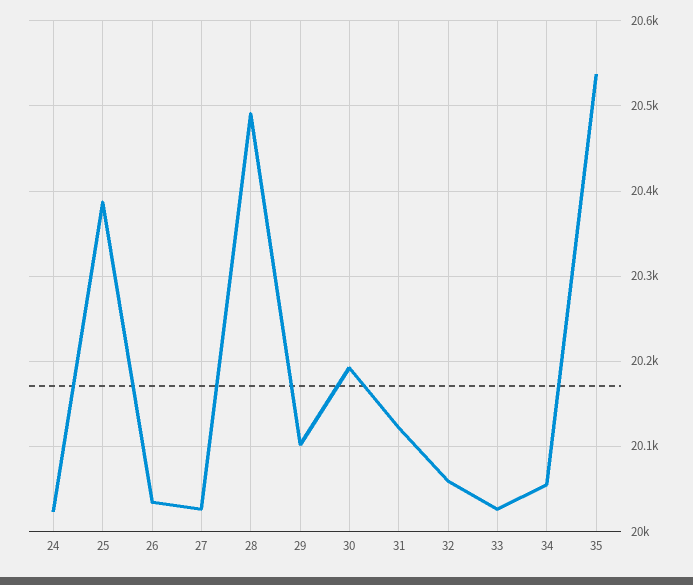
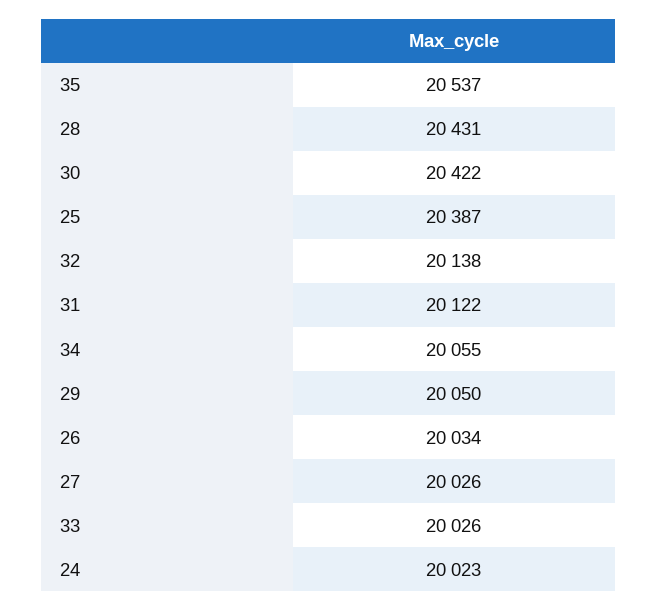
28: 20490 -> 20431
29: 20100 -> 20050
30: 20190 -> 20422
32: 20060 -> 20138

